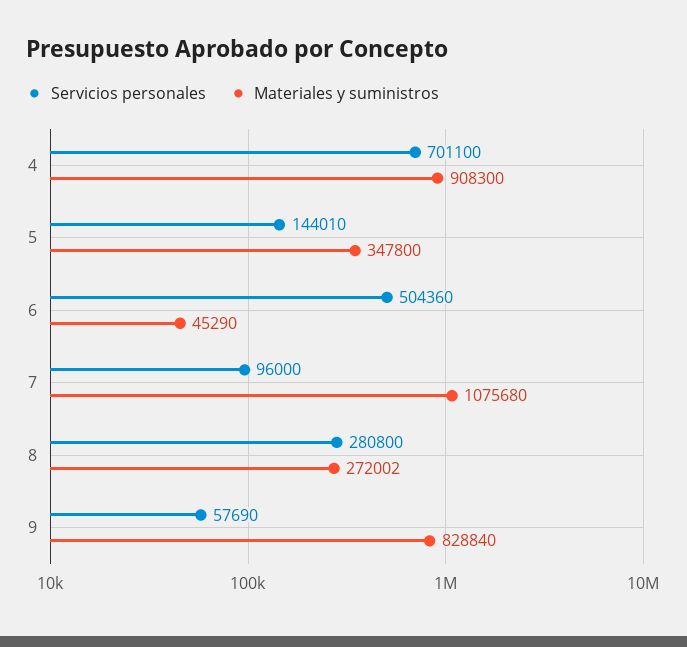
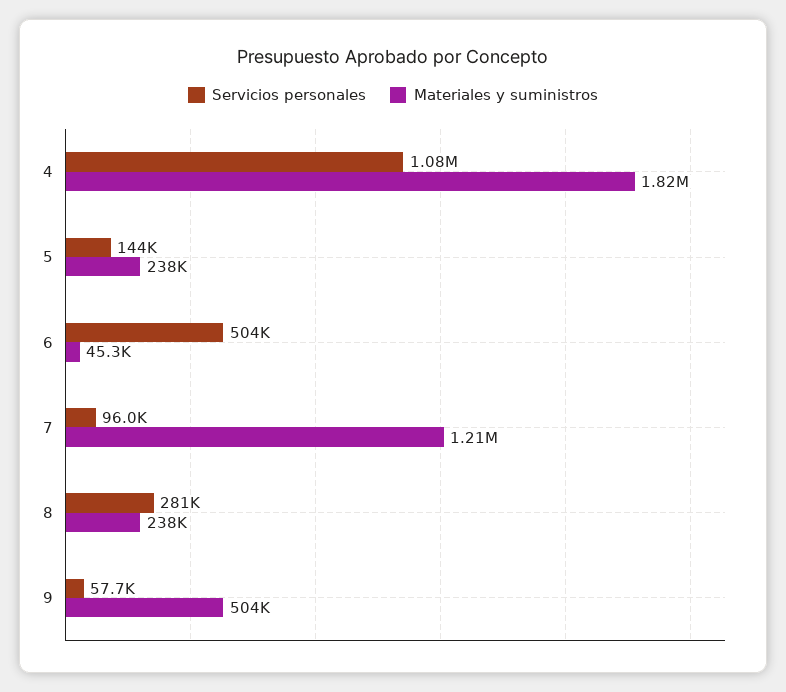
Servicios personales, 4: 701100 -> 1080000
Materiales y suministros, 4: 908300 -> 1820000
Materiales y suministros, 5: 347800 -> 238000
Materiales y suministros, 7: 1075680 -> 1210000
Materiales y suministros, 8: 272002 -> 238000
Materiales y suministros, 9: 828840 -> 504000

